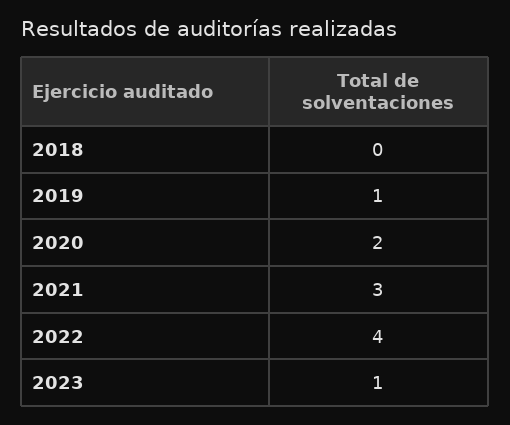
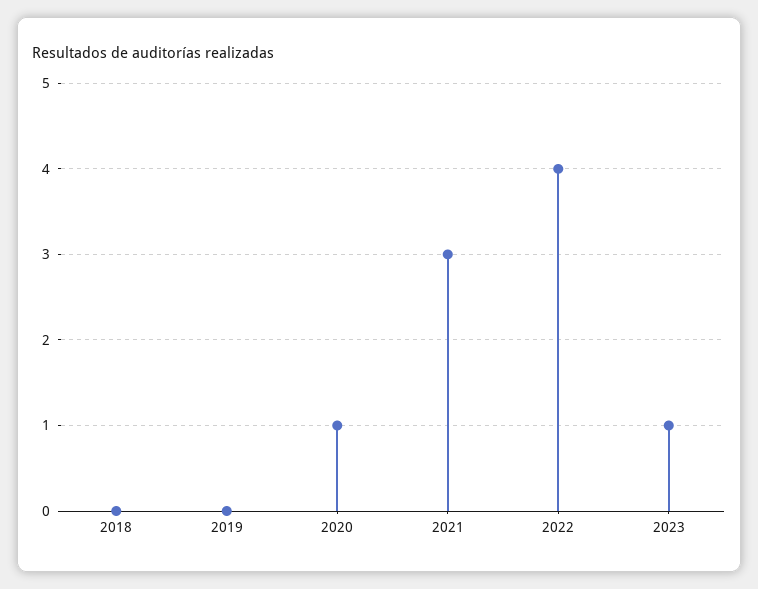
2019: 1 -> 0
2020: 2 -> 1

